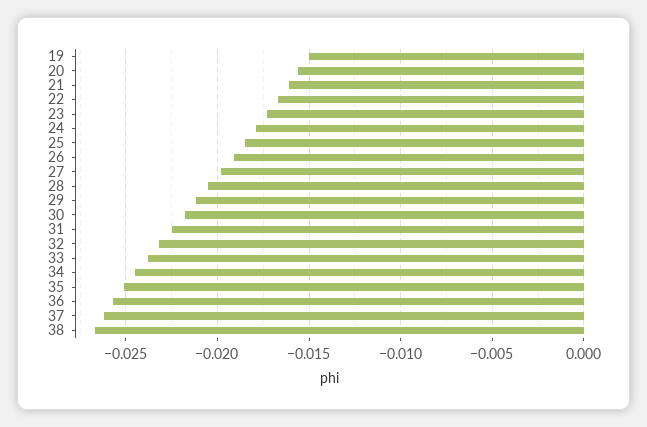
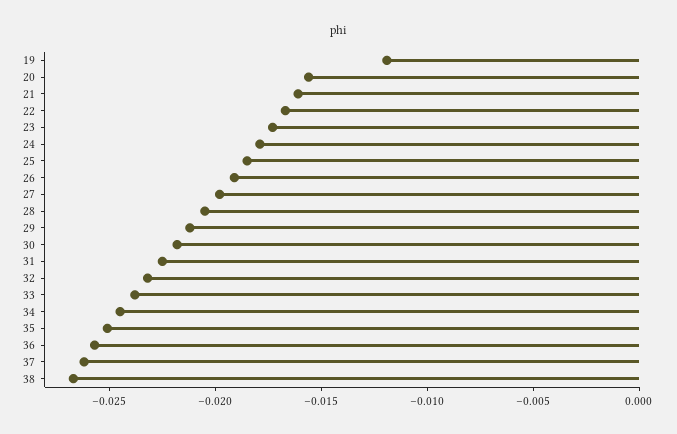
19: -0.015 -> -0.012

